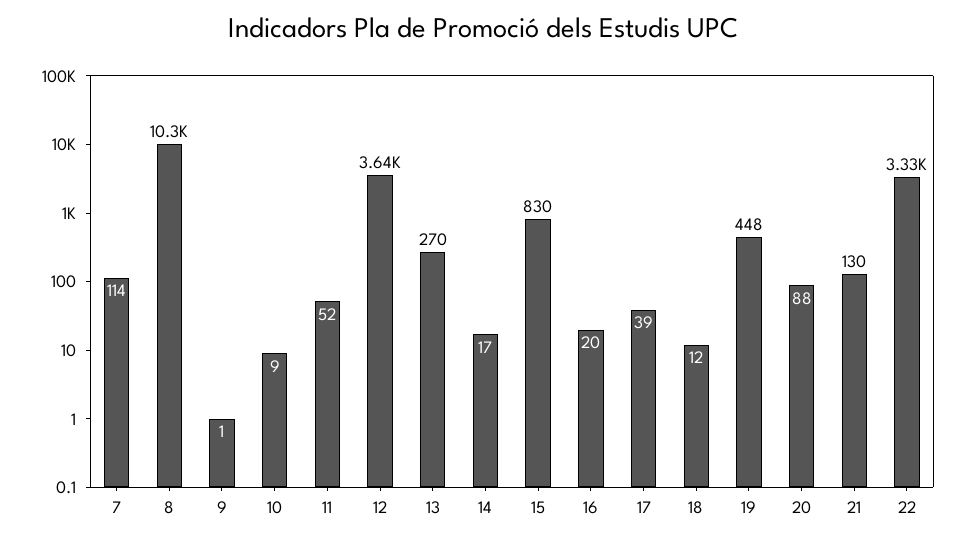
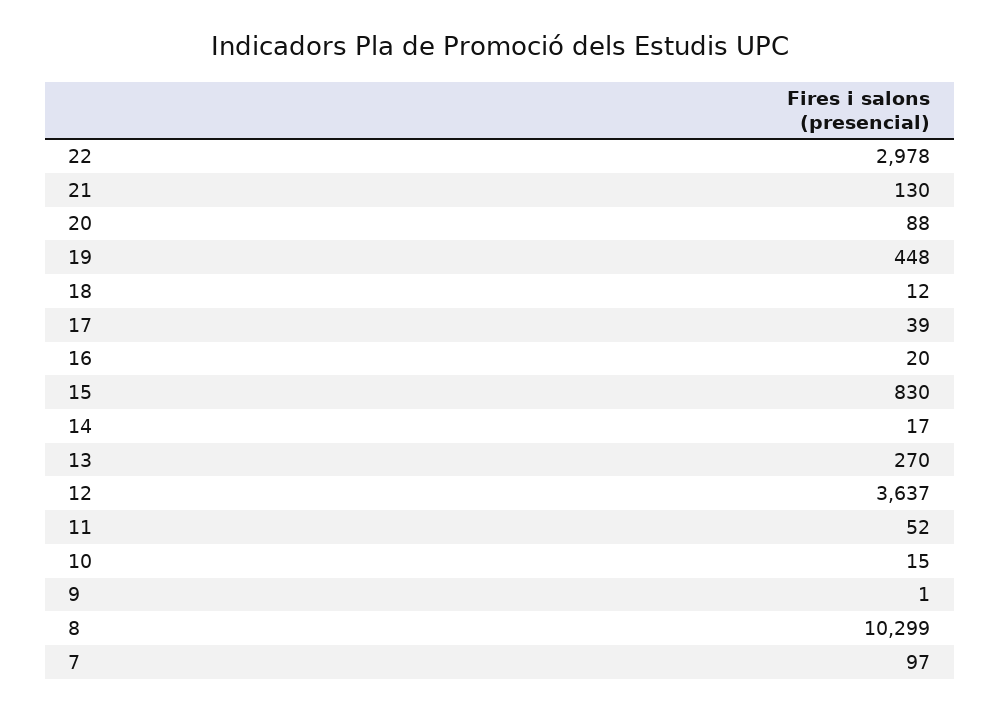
7: 114 -> 97
10: 9 -> 15
22: 3330 -> 2978

